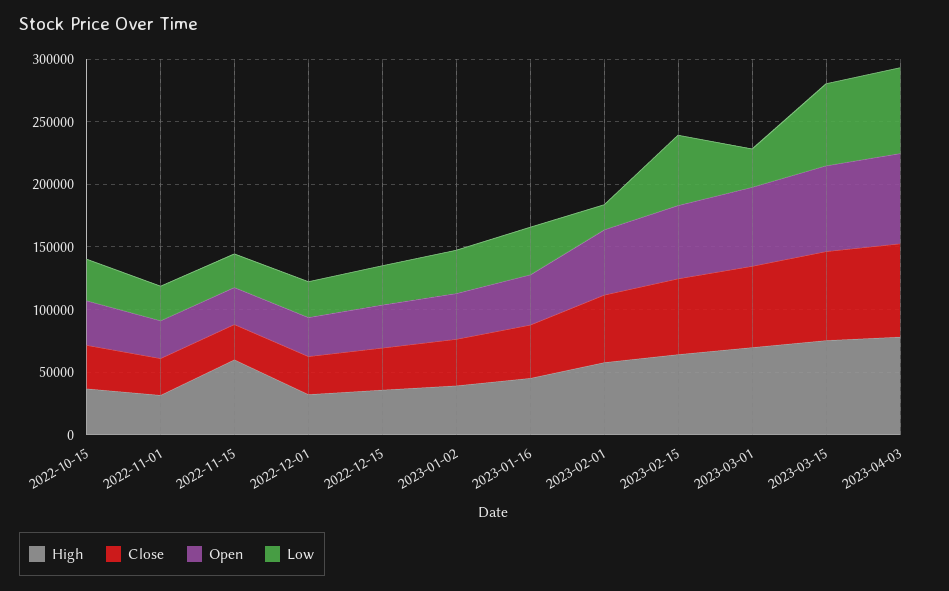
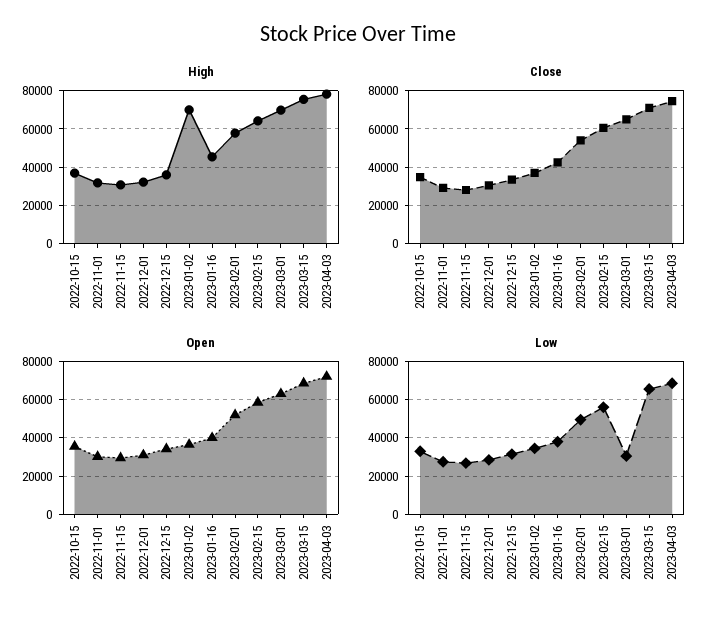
High, 2022-11-15: 60000 -> 30000
High, 2023-01-02: 40000 -> 70000
Low, 2023-02-01: 20000 -> 50000

